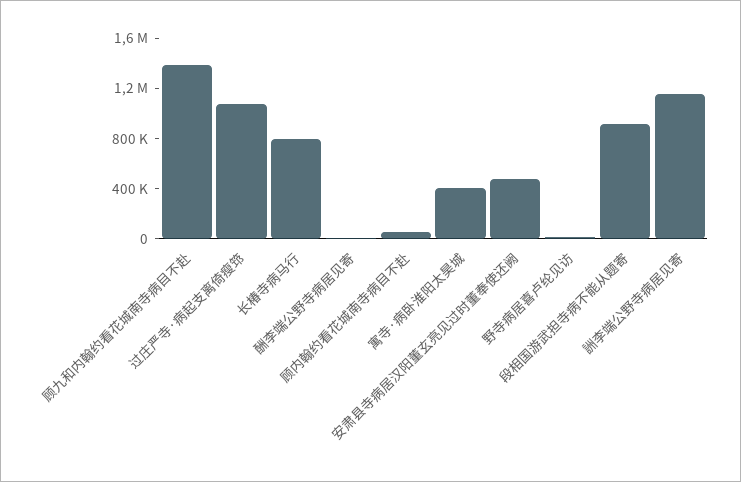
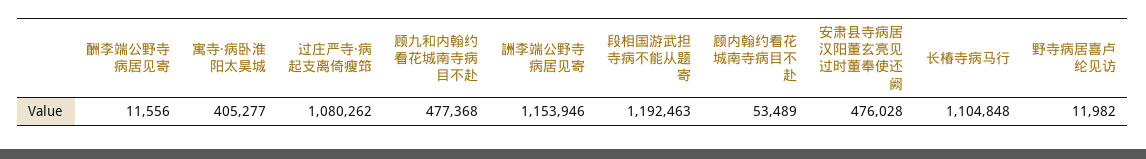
顾九和内翰约看花城南寺病目不赴: 1400000 -> 477368
长椿寺病马行: 800000 -> 1104848
段相国游武担寺病不能从题寄: 900000 -> 1192463

